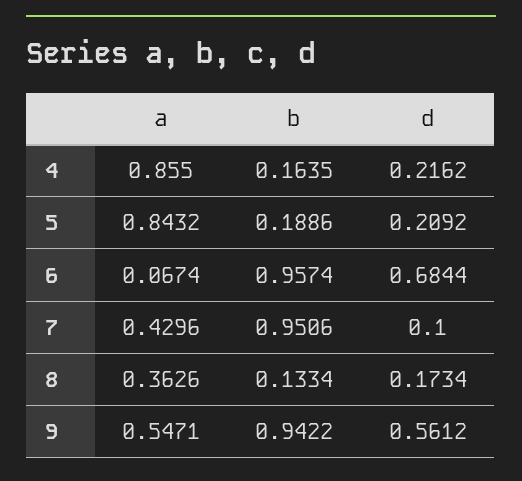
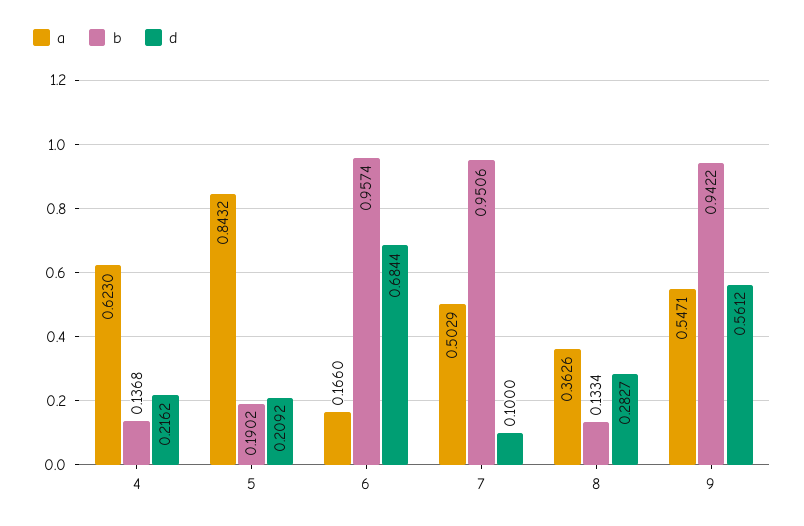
a, 4: 0.855 -> 0.623
b, 4: 0.1635 -> 0.1368
b, 5: 0.1886 -> 0.1902
a, 6: 0.0674 -> 0.166
a, 7: 0.4296 -> 0.5029
d, 8: 0.1734 -> 0.2827

